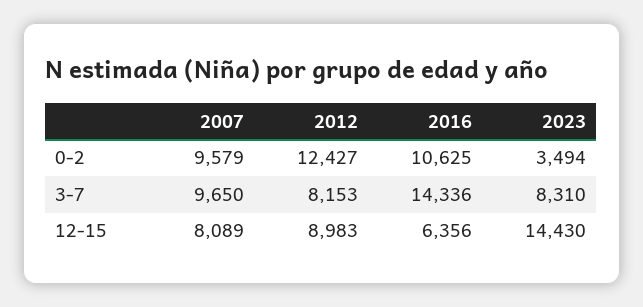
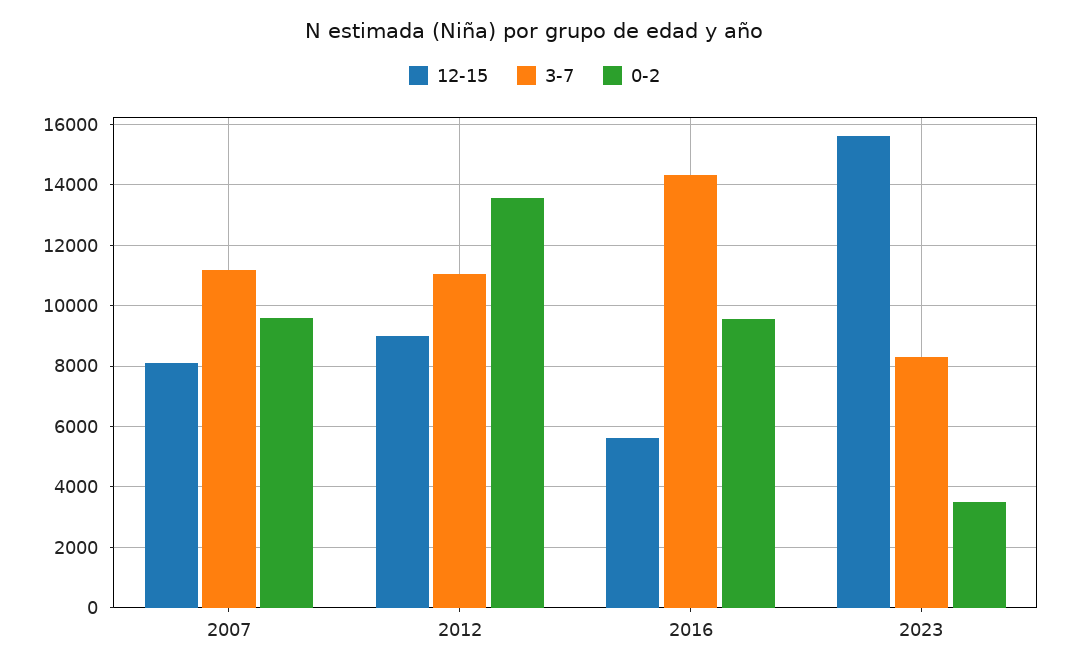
0-2, 2012: 12427 -> 13600
0-2, 2016: 10625 -> 9600
3-7, 2007: 9650 -> 11200
3-7, 2012: 8153 -> 11000
12-15, 2016: 6356 -> 5600
12-15, 2023: 14430 -> 15600

